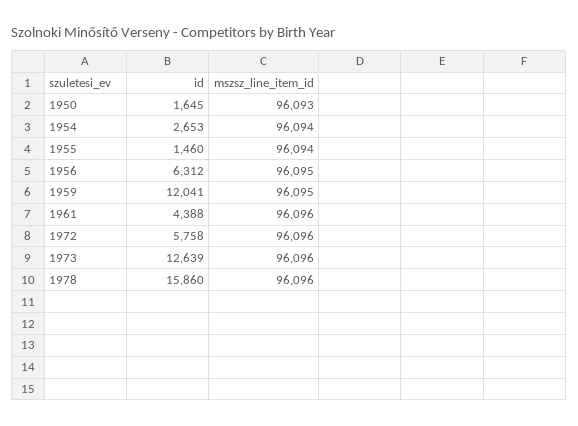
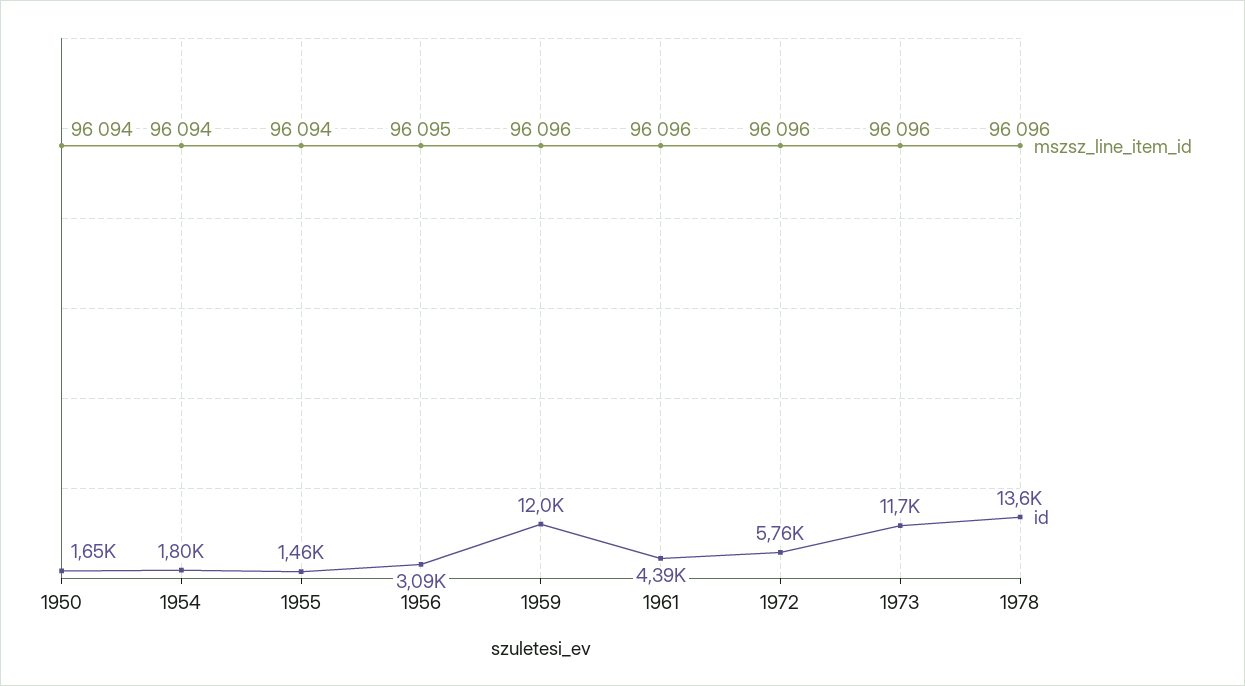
mszsz_line_item_id, 1950: 96093 -> 96094
id, 1954: 2653 -> 1800
id, 1956: 6312 -> 3090
mszsz_line_item_id, 1959: 96095 -> 96096
id, 1973: 12639 -> 11700
id, 1978: 15860 -> 13600

